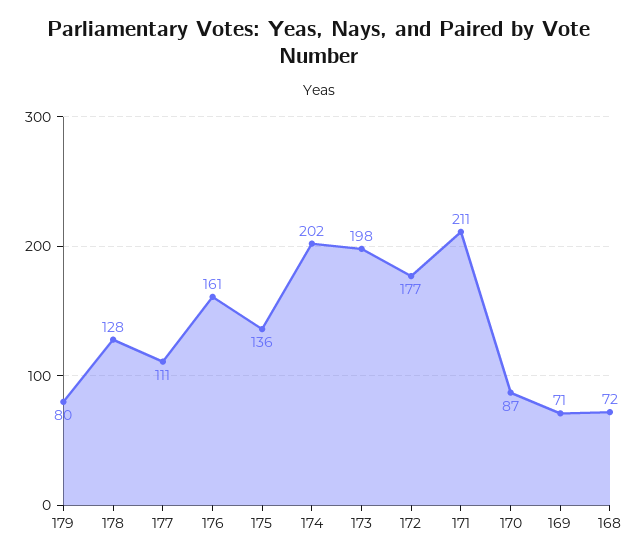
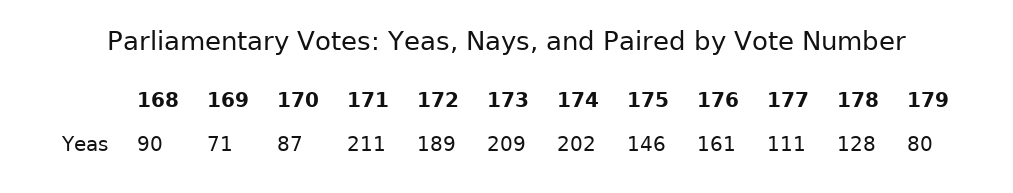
175: 136 -> 146
173: 198 -> 209
172: 177 -> 189
168: 72 -> 90

